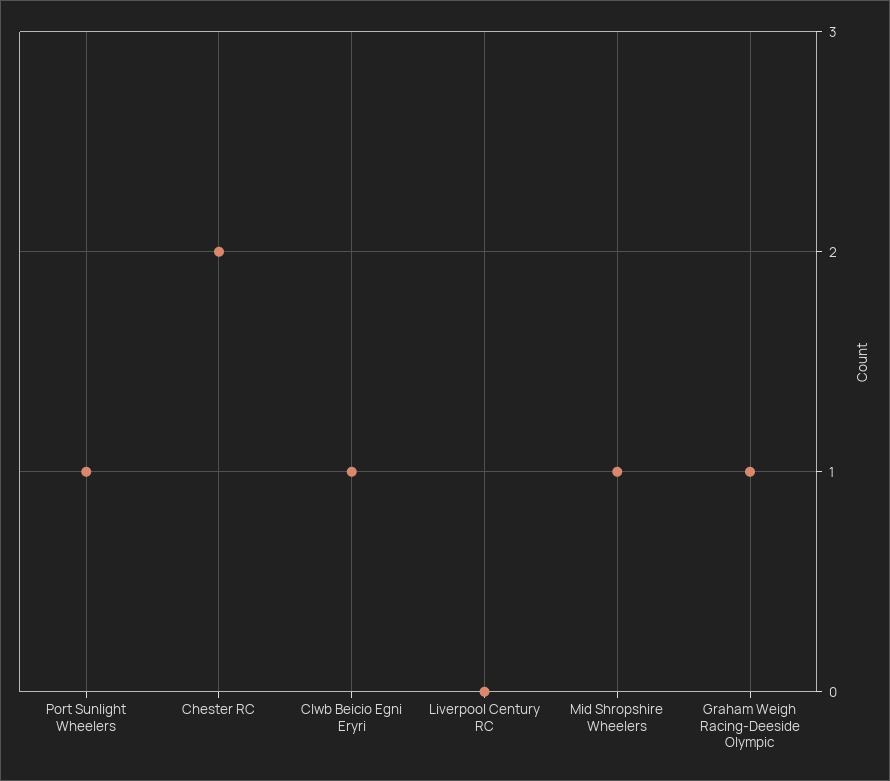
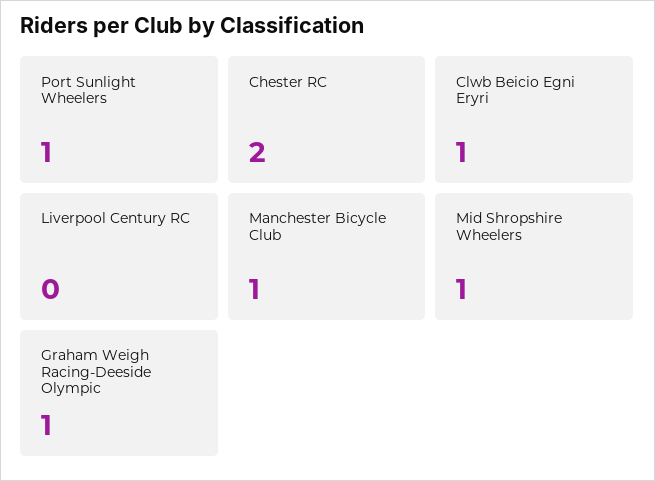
Manchester Bicycle Club: none -> 1

